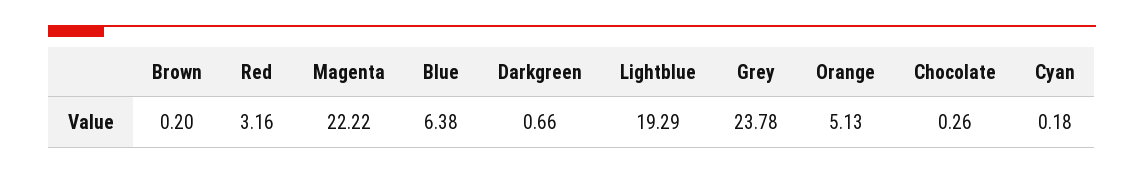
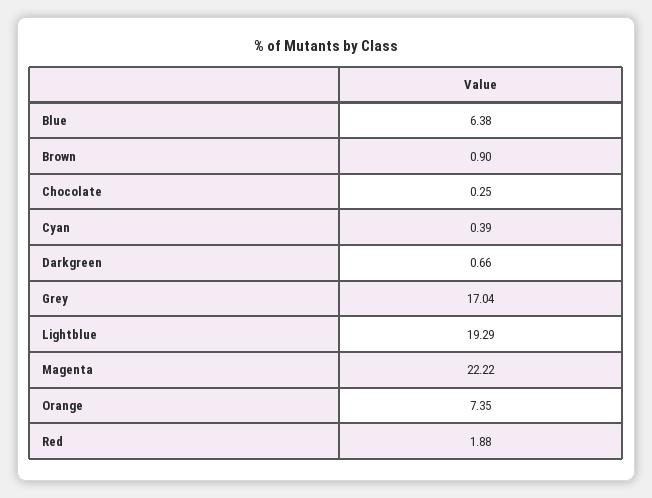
Brown: 0.2 -> 0.9
Red: 3.16 -> 1.88
Grey: 23.78 -> 17.04
Orange: 5.13 -> 7.35
Chocolate: 0.26 -> 0.25
Cyan: 0.18 -> 0.39

